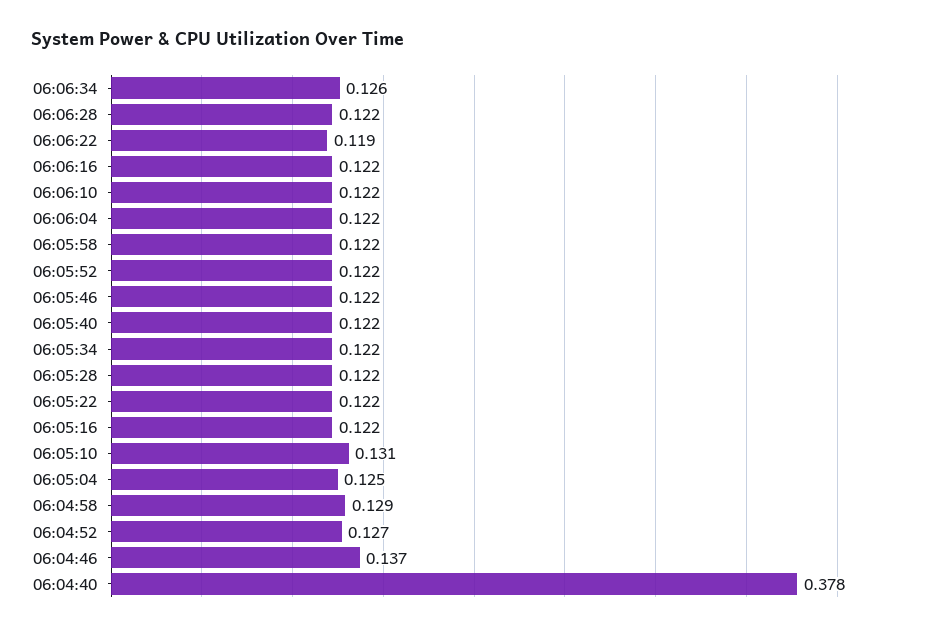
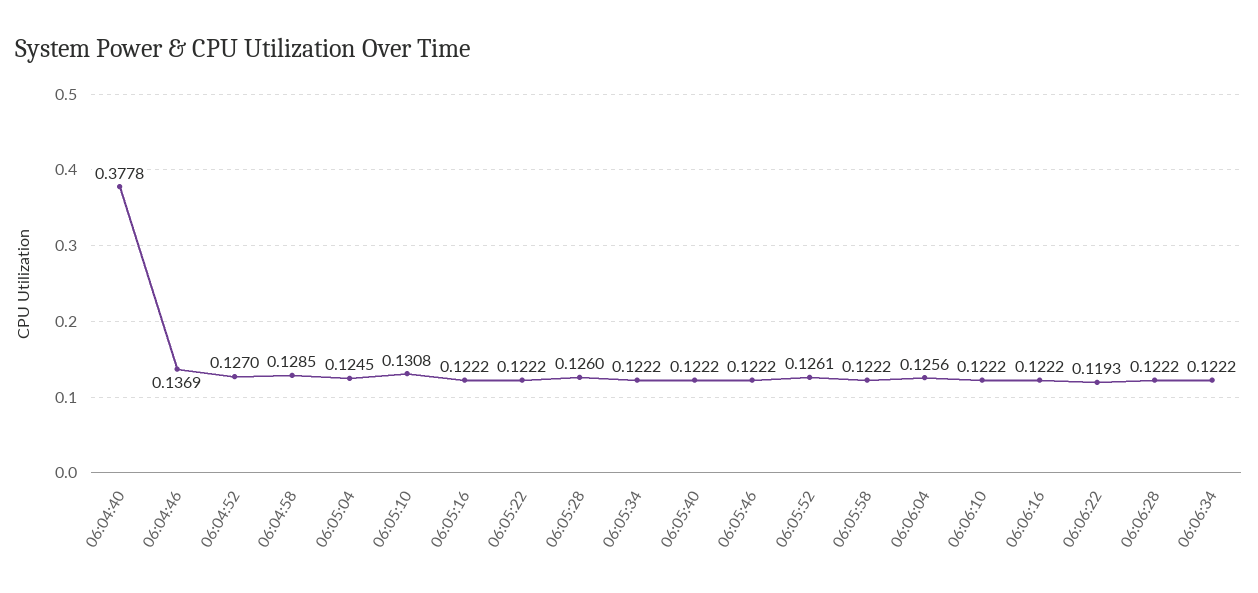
06:06:34: 0.126 -> 0.1222
06:06:04: 0.122 -> 0.1256
06:05:52: 0.122 -> 0.1261
06:05:28: 0.122 -> 0.126

